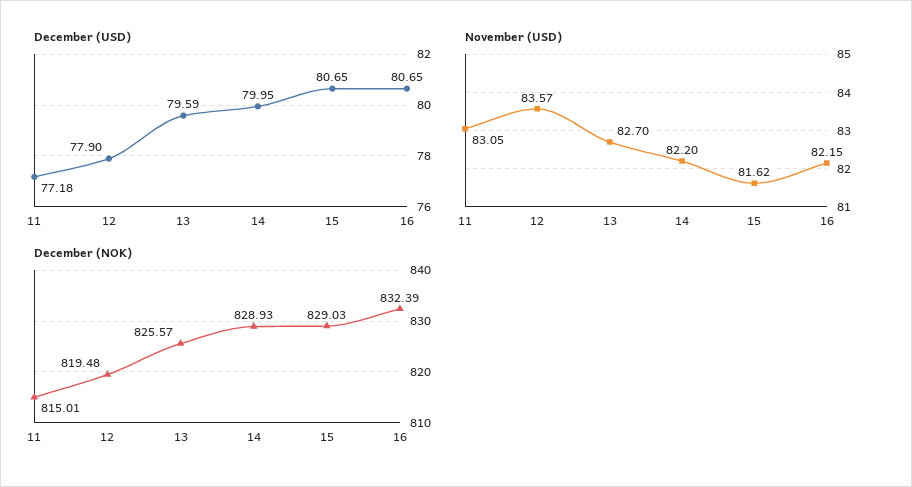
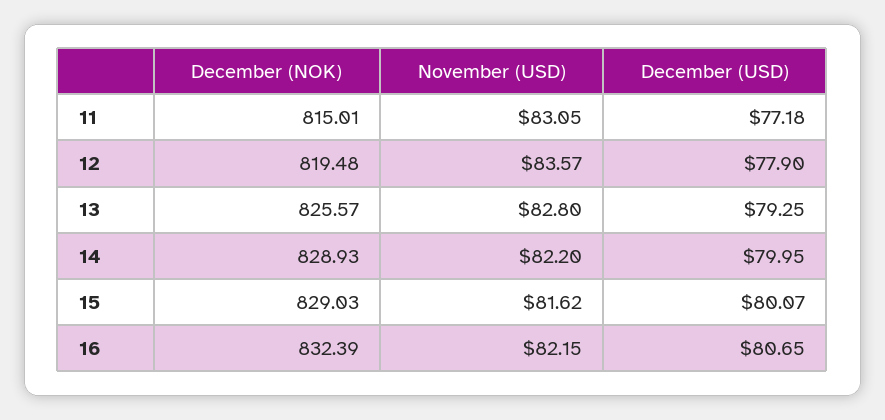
December (USD), 13: 79.59 -> 79.25
December (USD), 15: 80.65 -> 80.07
November (USD), 13: 82.7 -> 82.8

